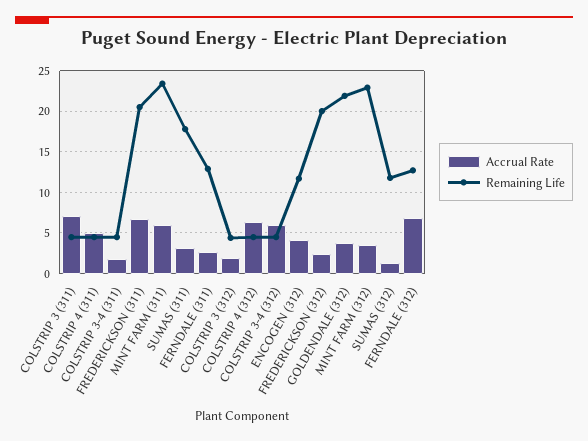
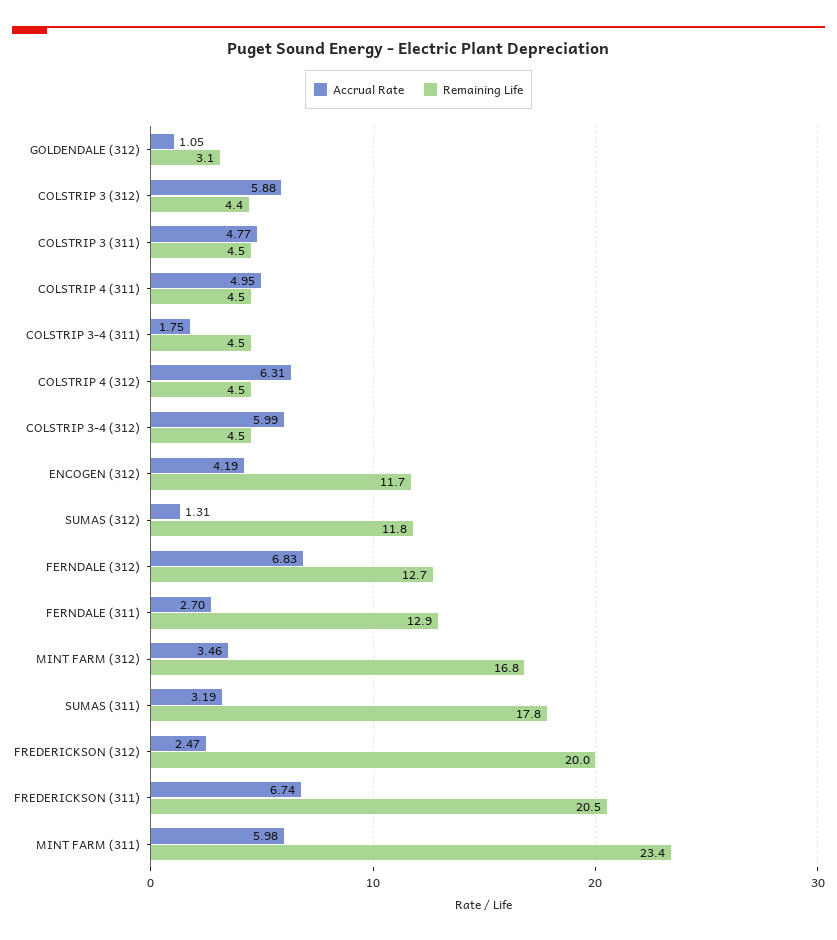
Accrual Rate, COLSTRIP 3 (311): 7 -> 4.77
Accrual Rate, COLSTRIP 3 (312): 2 -> 5.88
Accrual Rate, GOLDENDALE (312): 4 -> 1.05
Remaining Life, GOLDENDALE (312): 22 -> 3.1
Remaining Life, MINT FARM (312): 23 -> 16.8

